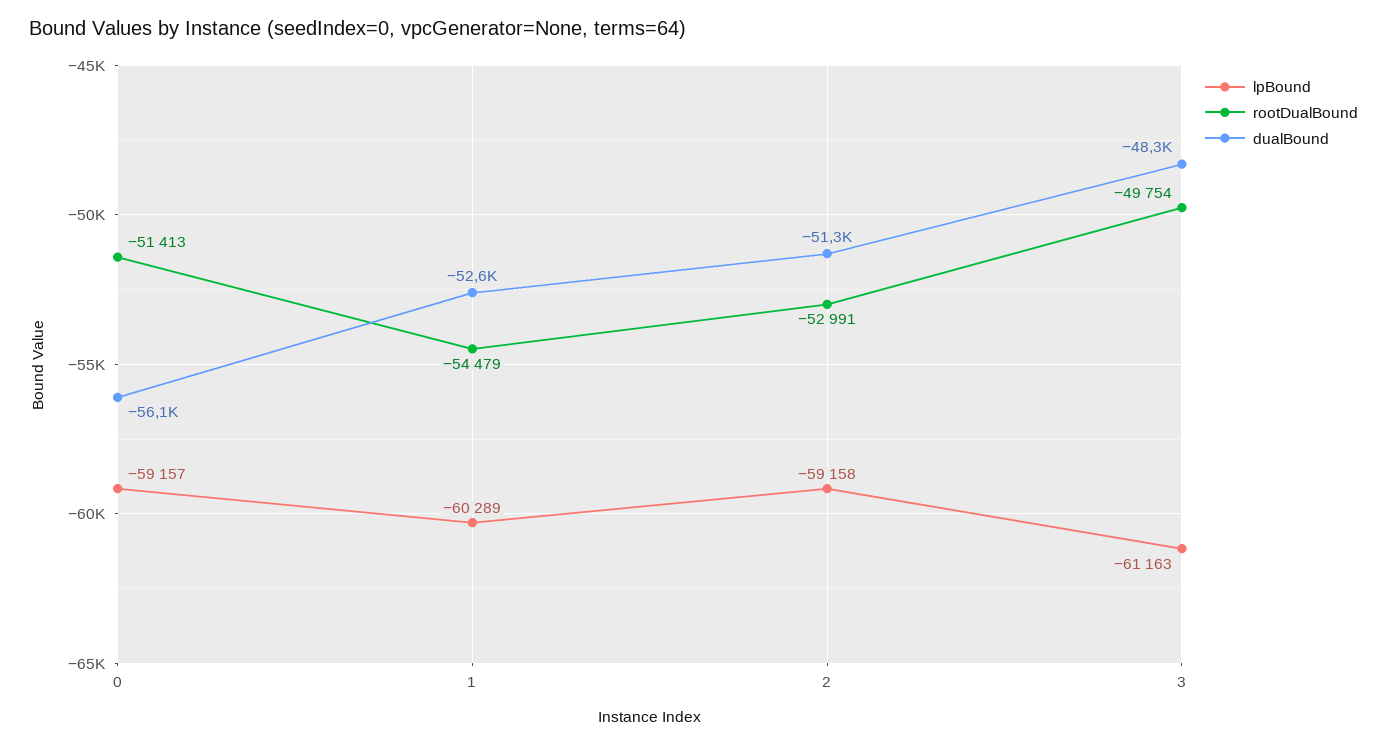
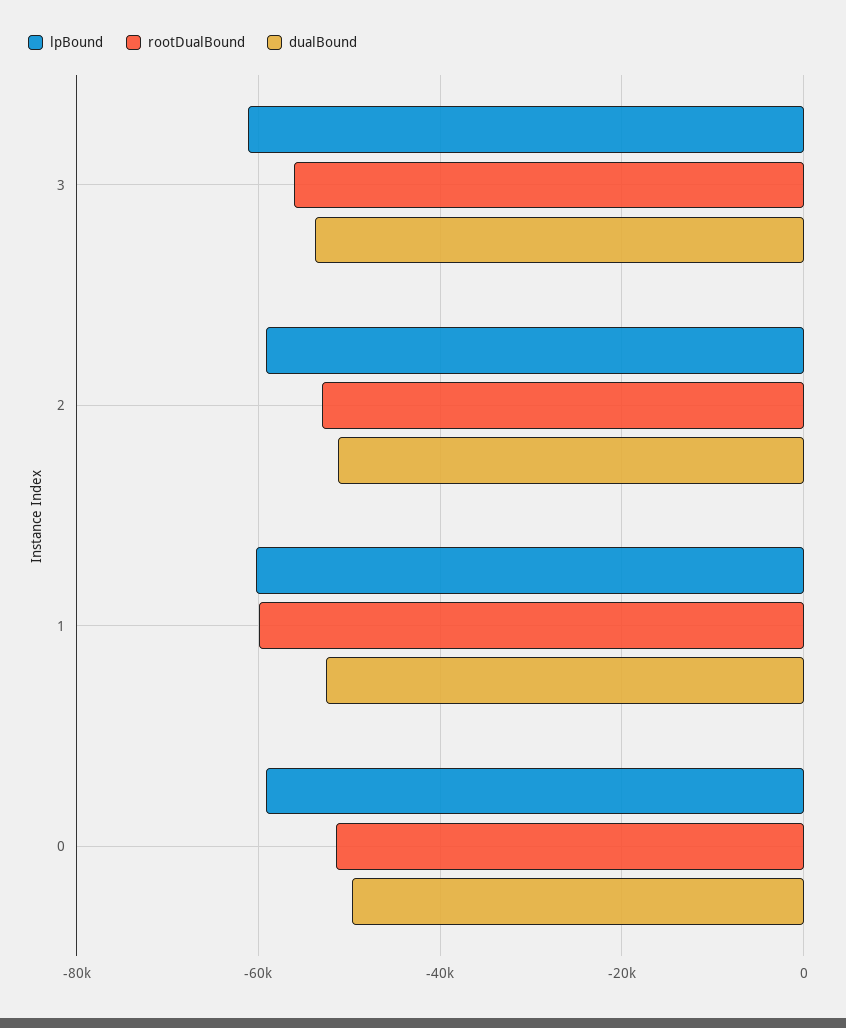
dualBound, 0: -56100 -> -50000
rootDualBound, 1: -54479 -> -60000
rootDualBound, 3: -49754 -> -56000
dualBound, 3: -48300 -> -54000

